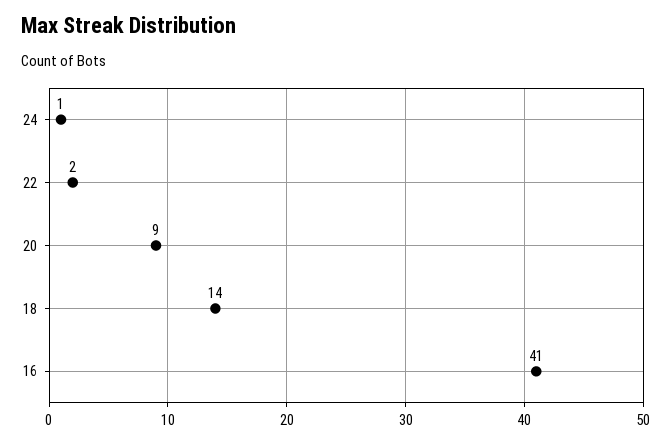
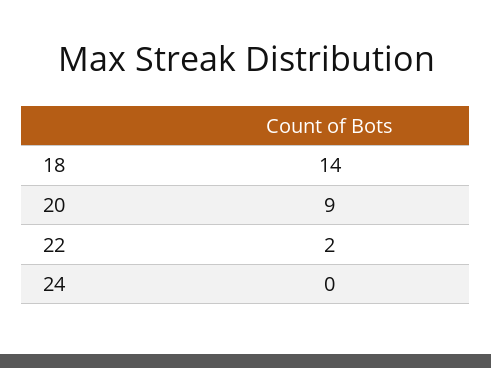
24: 1 -> 0
16: 41 -> none

